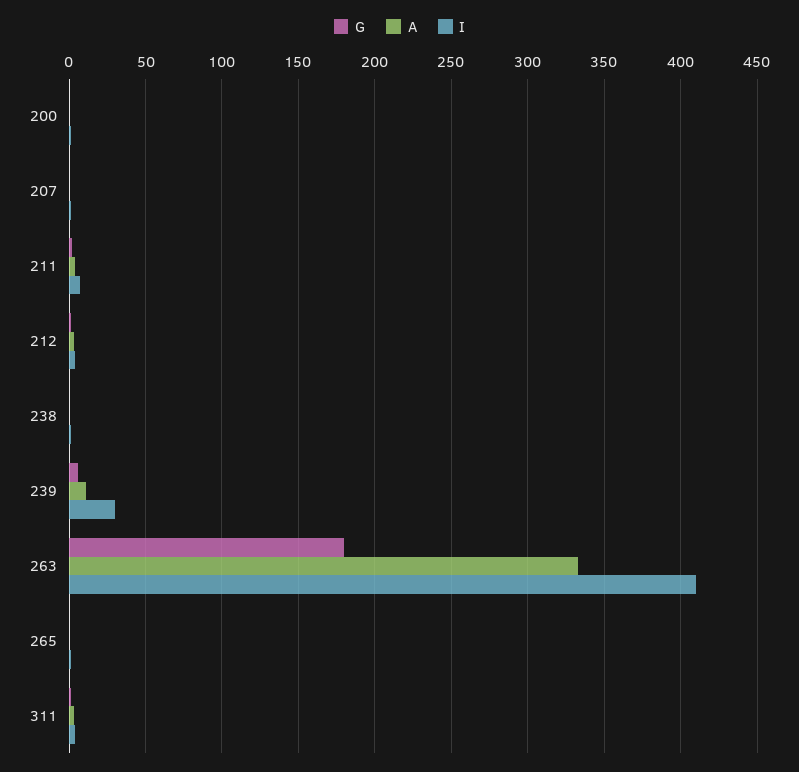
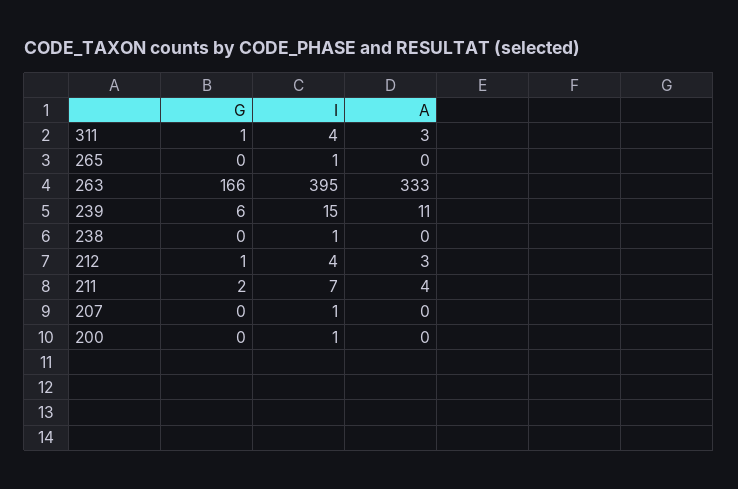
I, 239: 30 -> 15
G, 263: 180 -> 166
I, 263: 410 -> 395

